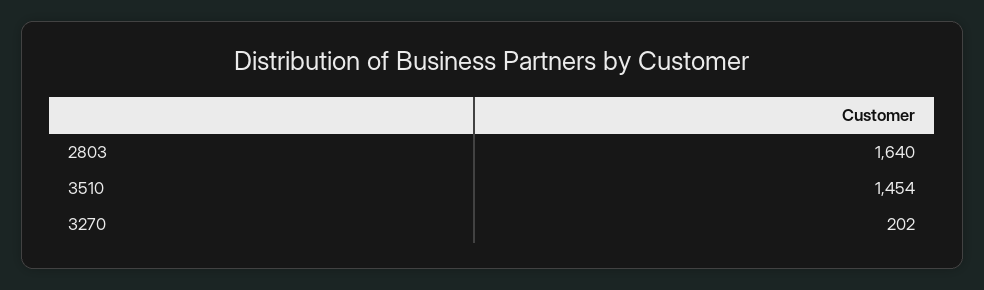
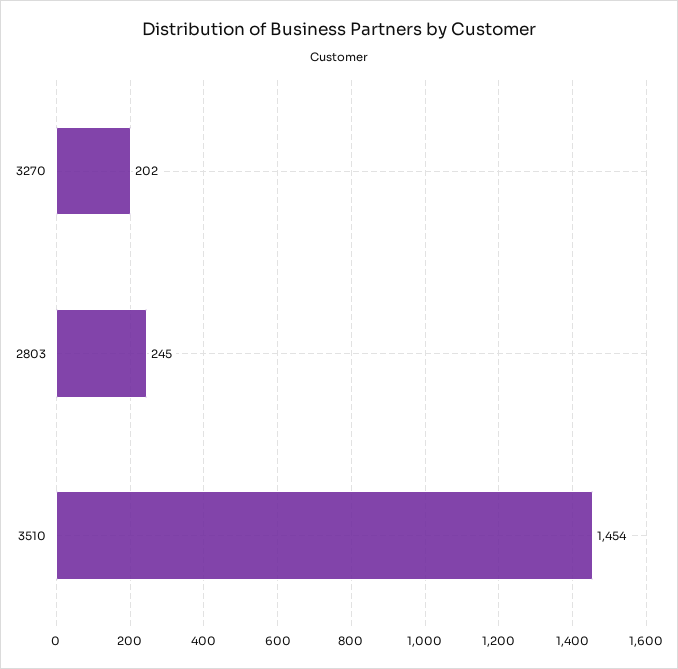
2803: 1640 -> 245

